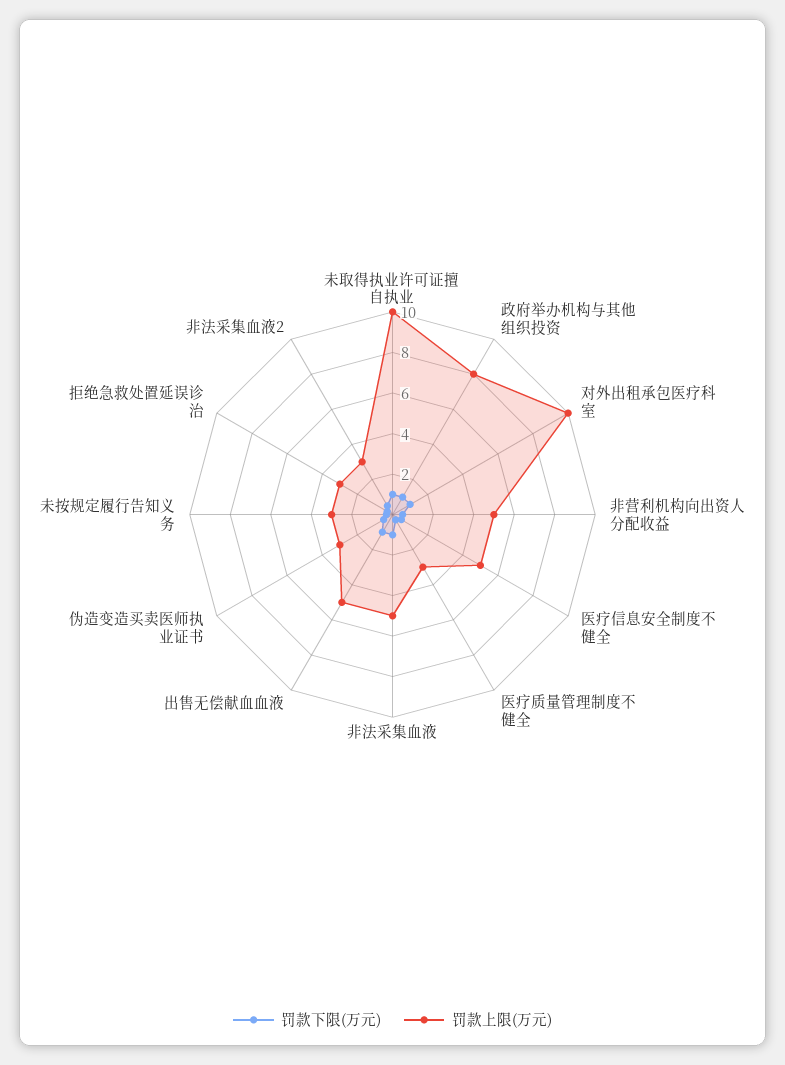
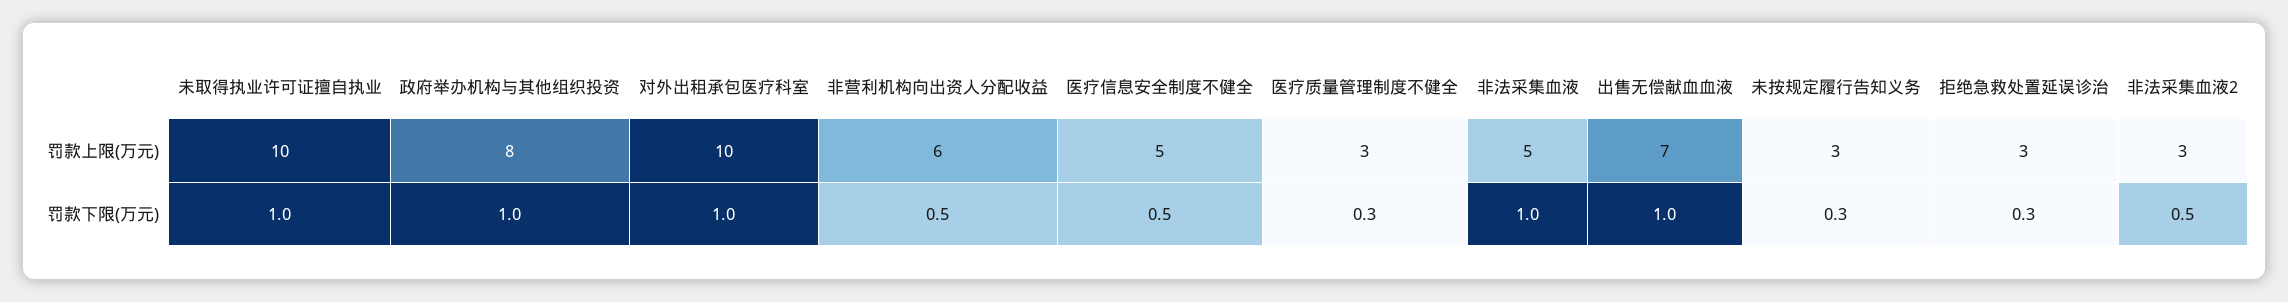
罚款上限(万元), 非营利机构向出资人分配收益: 5 -> 6
罚款上限(万元), 出售无偿献血血液: 5 -> 7
罚款下限(万元), 伪造变造买卖医师执业证书: 0.5 -> none
罚款上限(万元), 伪造变造买卖医师执业证书: 3 -> none

